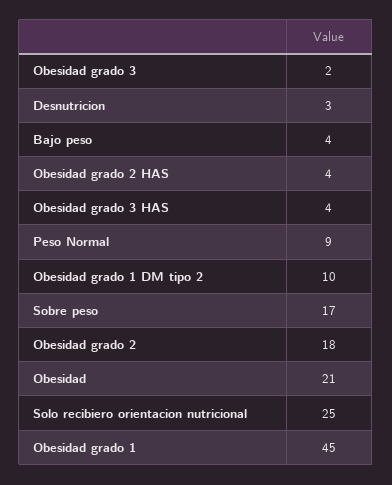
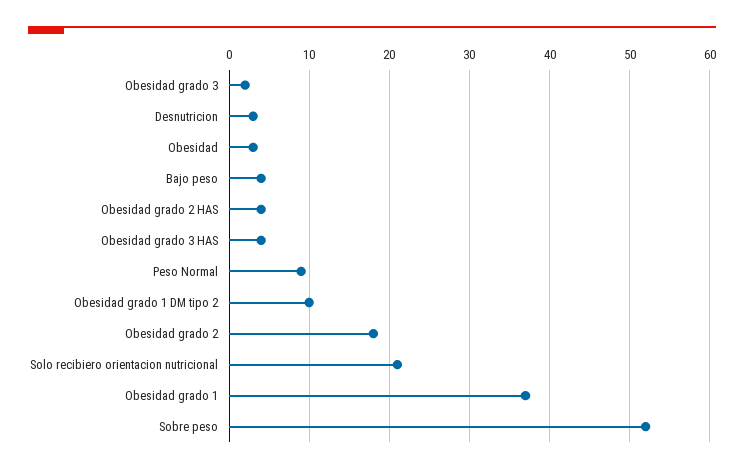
Sobre peso: 17 -> 52
Obesidad: 21 -> 3
Solo recibiero orientacion nutricional: 25 -> 21
Obesidad grado 1: 45 -> 37

